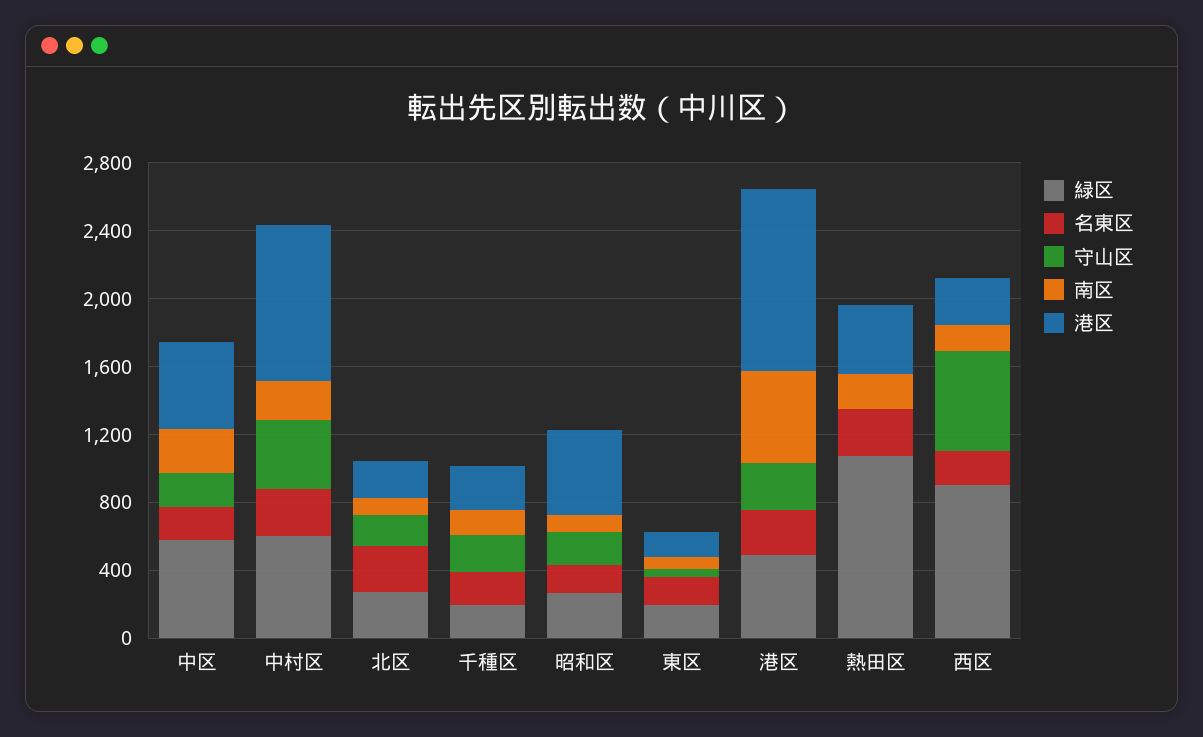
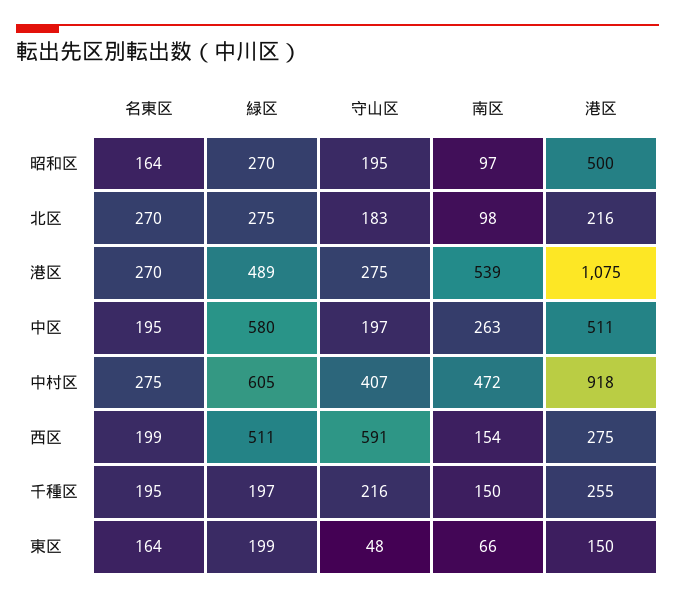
南区, 中村区: 200 -> 472
緑区, 熱田区: 1100 -> none
名東区, 熱田区: 300 -> none
守山区, 熱田区: 0 -> none
南区, 熱田区: 200 -> none
港区, 熱田区: 400 -> none
緑区, 西区: 900 -> 511

